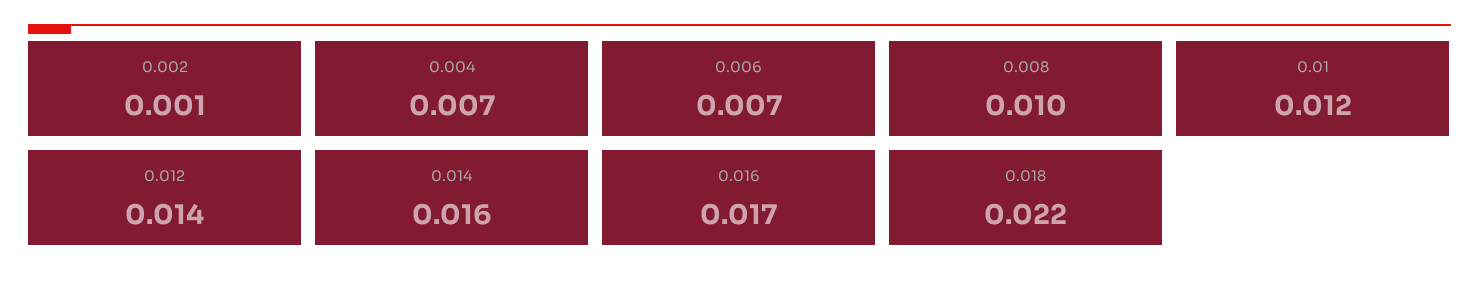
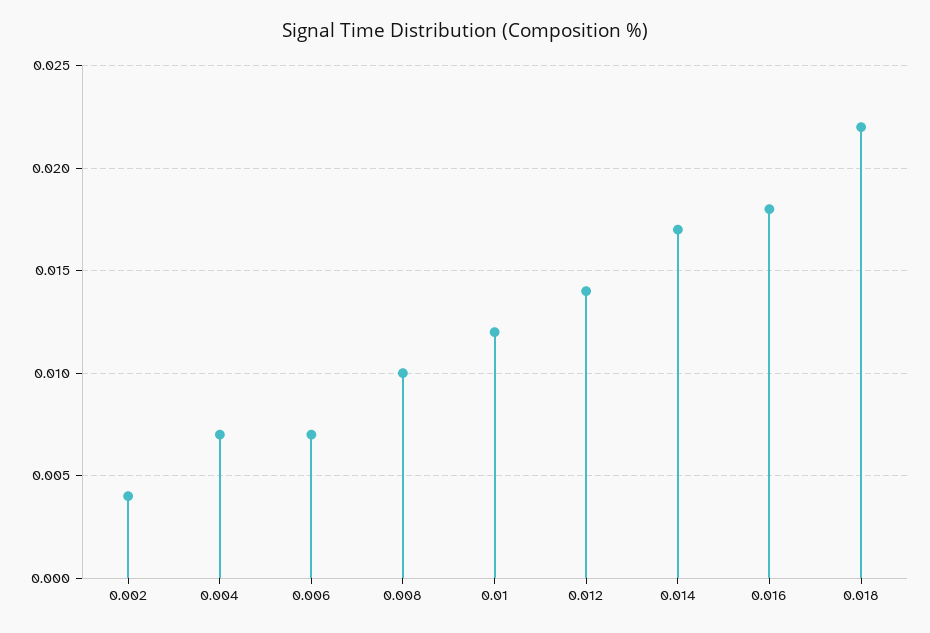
0.002: 0.001 -> 0.004
0.014: 0.016 -> 0.017
0.016: 0.017 -> 0.018

